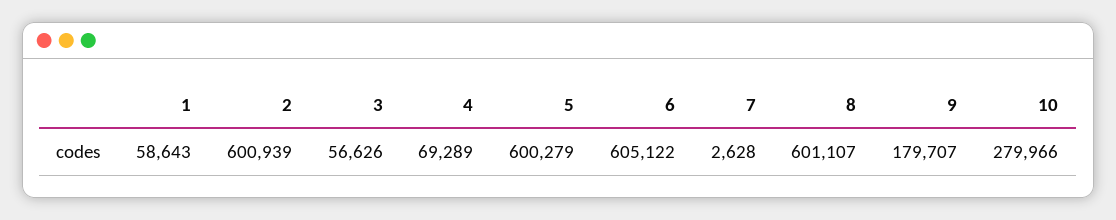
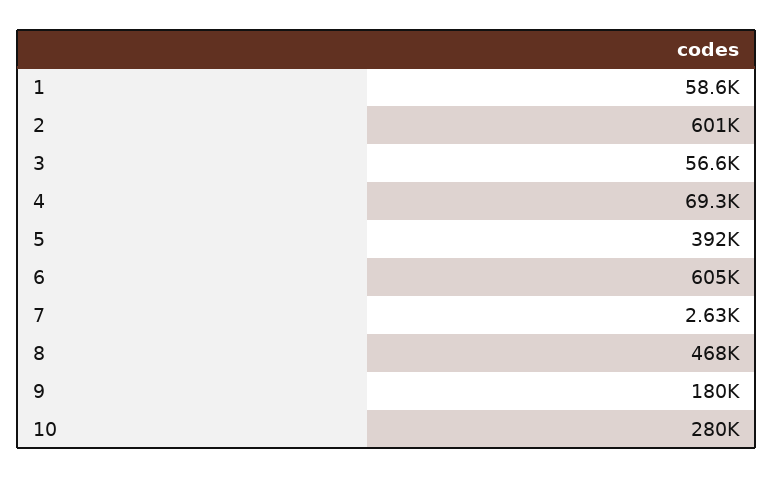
5: 600279 -> 392000
8: 601107 -> 468000

